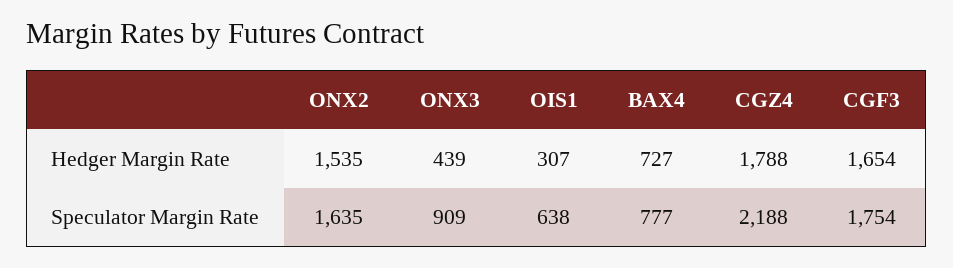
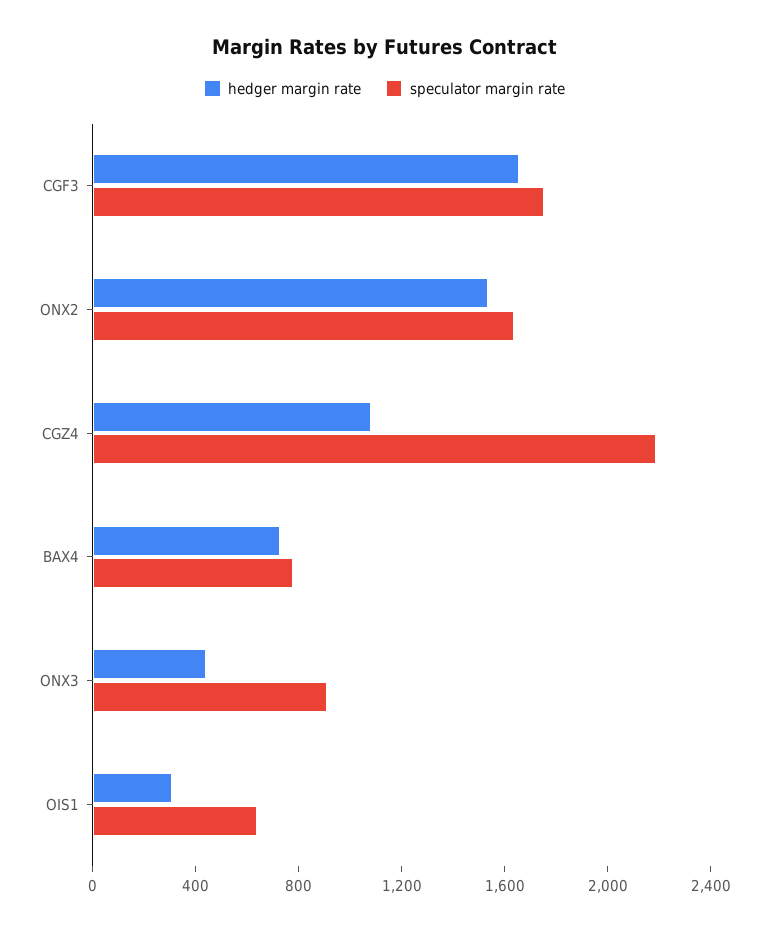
Hedger Margin Rate, CGZ4: 1788 -> 1100

